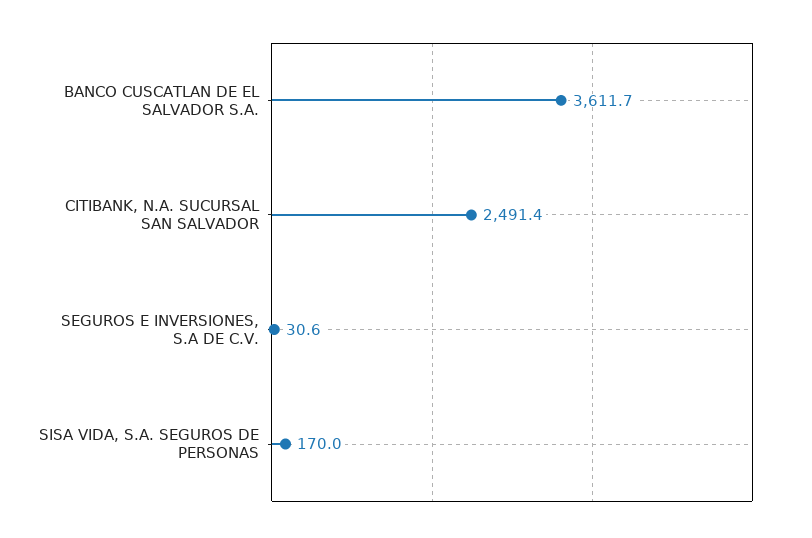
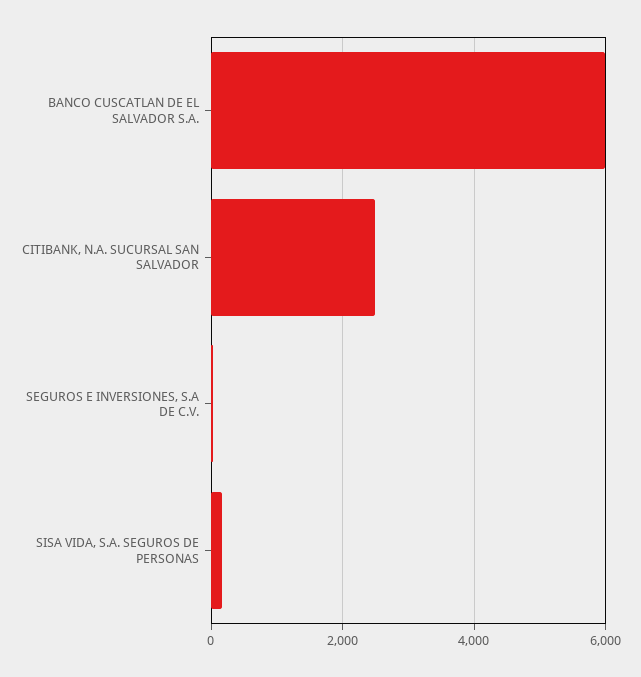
BANCO CUSCATLAN DE EL SALVADOR S.A.: 3611.7 -> 6000

